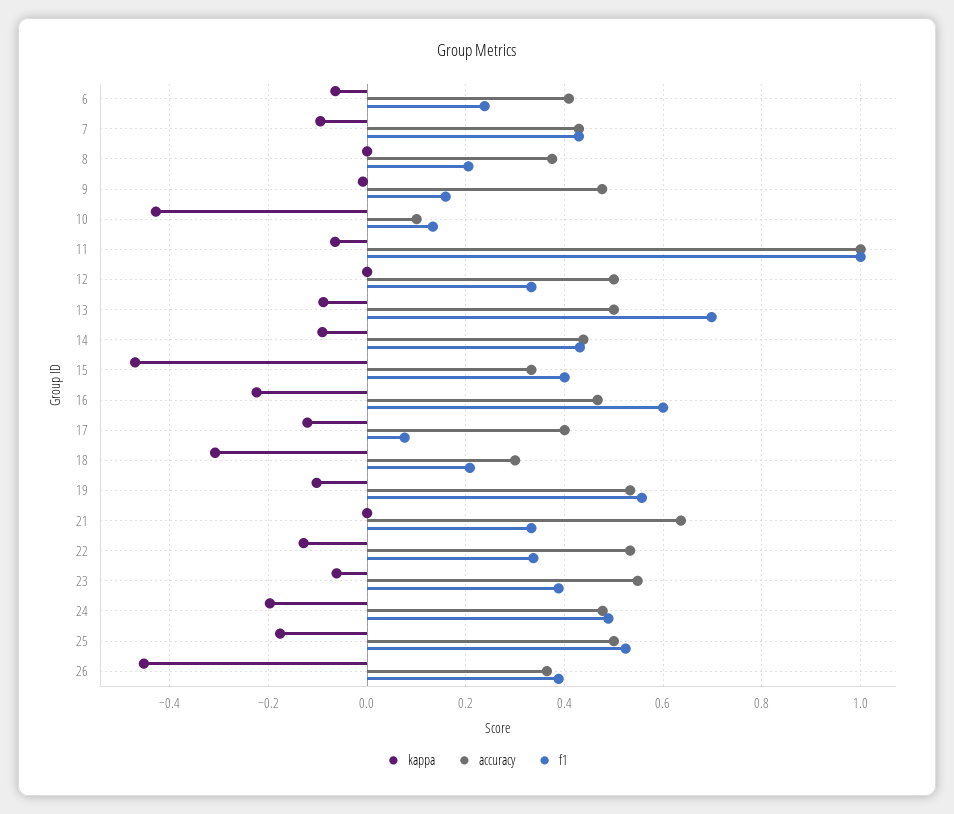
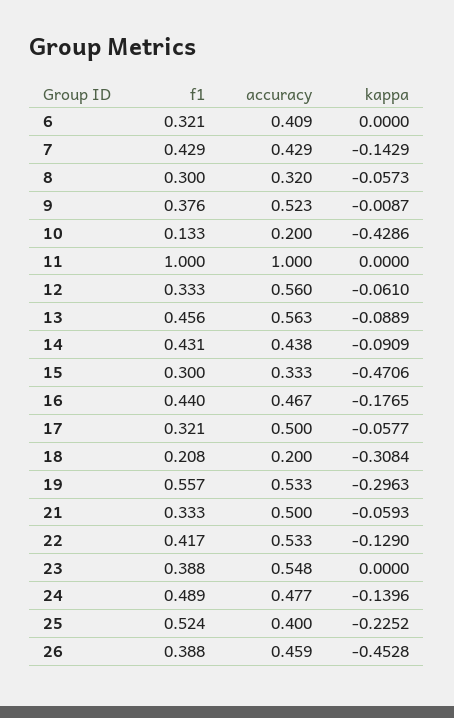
kappa, 6: -0.06 -> 0
f1, 6: 0.24 -> 0.321
kappa, 7: -0.1 -> -0.1429
kappa, 8: 0 -> -0.0573
accuracy, 8: 0.38 -> 0.32
f1, 8: 0.2 -> 0.3
accuracy, 9: 0.48 -> 0.523
f1, 9: 0.16 -> 0.376
accuracy, 10: 0.1 -> 0.2
kappa, 11: -0.06 -> 0
kappa, 12: 0 -> -0.061
accuracy, 12: 0.5 -> 0.56
accuracy, 13: 0.5 -> 0.563
f1, 13: 0.7 -> 0.456
f1, 15: 0.4 -> 0.3
kappa, 16: -0.22 -> -0.1765
f1, 16: 0.6 -> 0.44
kappa, 17: -0.12 -> -0.0577
accuracy, 17: 0.4 -> 0.5
f1, 17: 0.08 -> 0.321
accuracy, 18: 0.3 -> 0.2
kappa, 19: -0.1 -> -0.2963
kappa, 21: 0 -> -0.0593
accuracy, 21: 0.64 -> 0.5
f1, 22: 0.34 -> 0.417
kappa, 23: -0.06 -> 0
kappa, 24: -0.2 -> -0.1396
kappa, 25: -0.18 -> -0.2252
accuracy, 25: 0.5 -> 0.4
accuracy, 26: 0.36 -> 0.459

